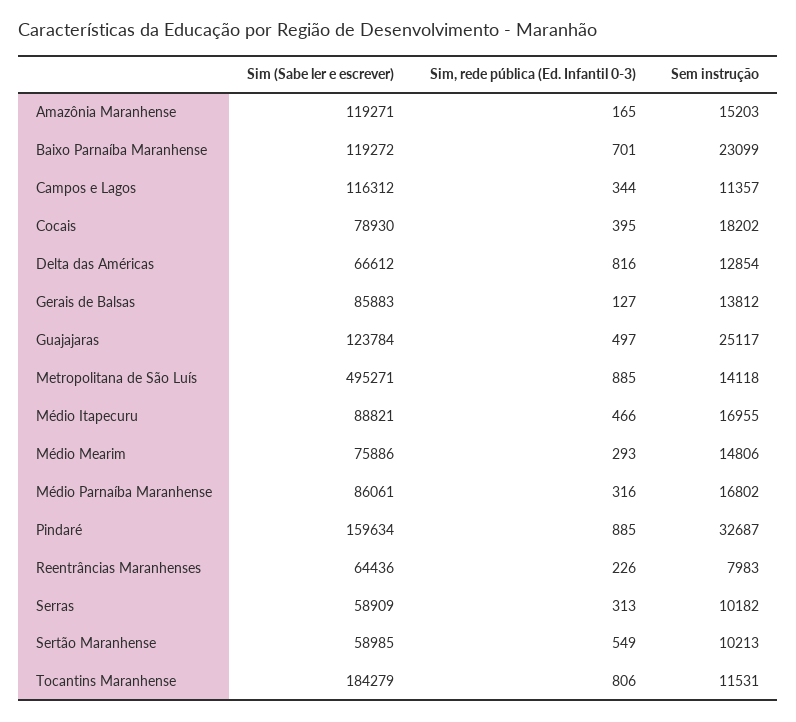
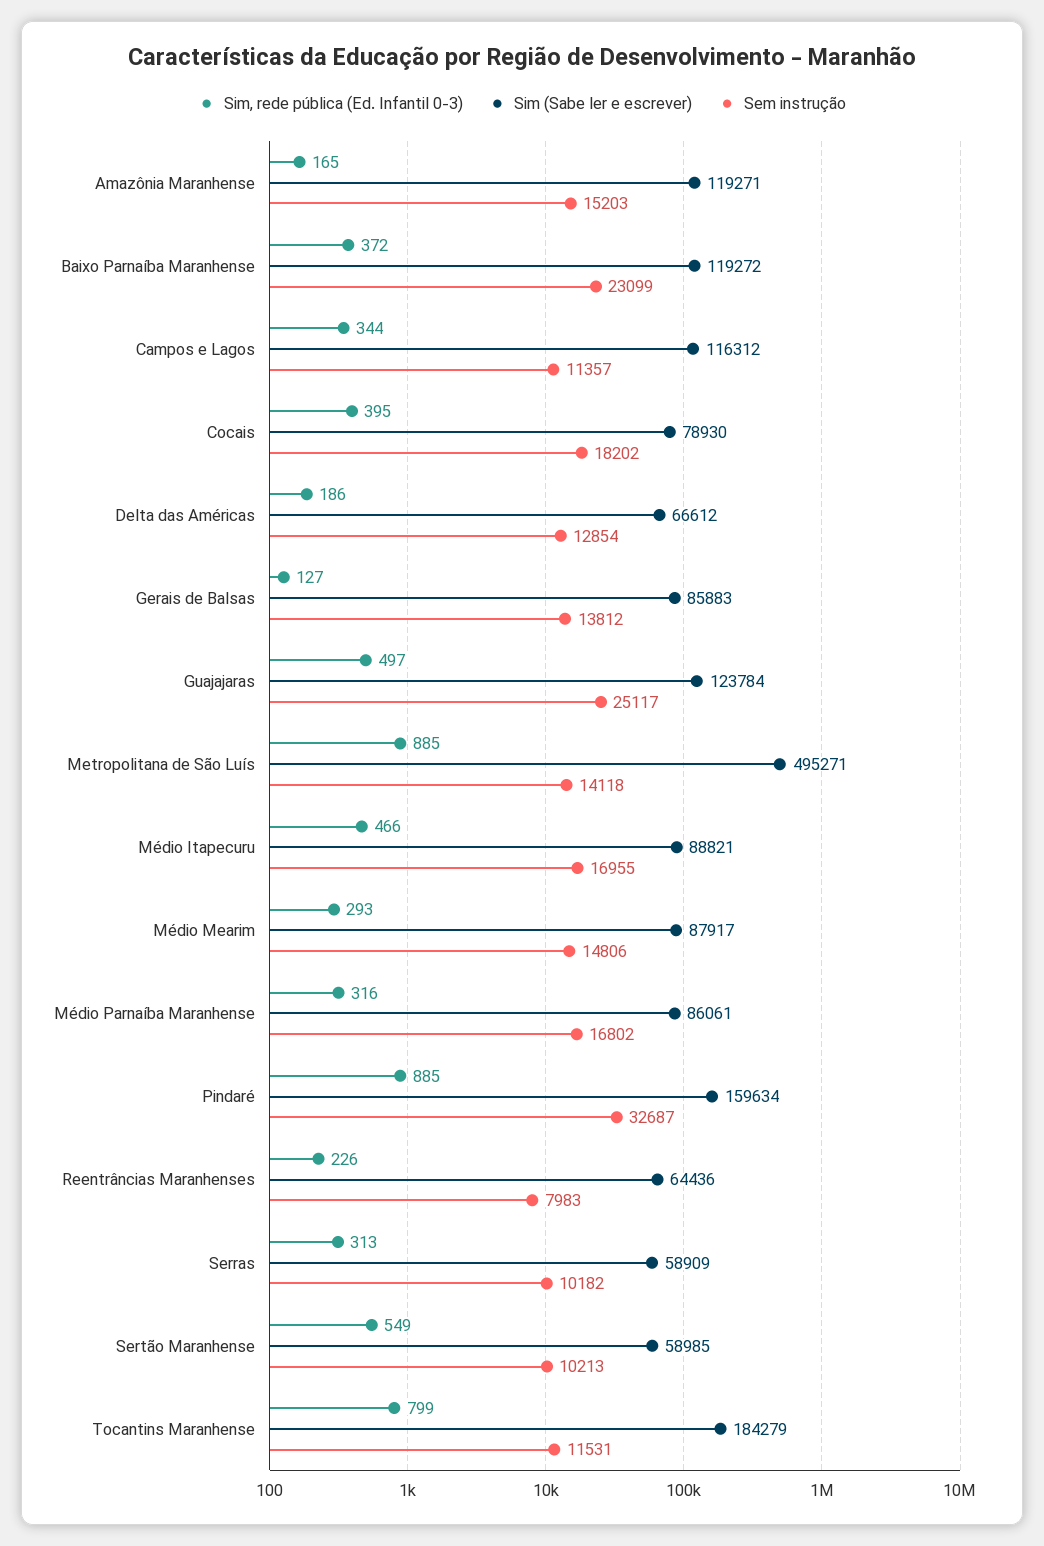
Sim, rede pública (Ed. Infantil 0-3), Baixo Parnaíba Maranhense: 701 -> 372
Sim, rede pública (Ed. Infantil 0-3), Delta das Américas: 816 -> 186
Sim (Sabe ler e escrever), Médio Mearim: 75886 -> 87917
Sim, rede pública (Ed. Infantil 0-3), Tocantins Maranhense: 806 -> 799

